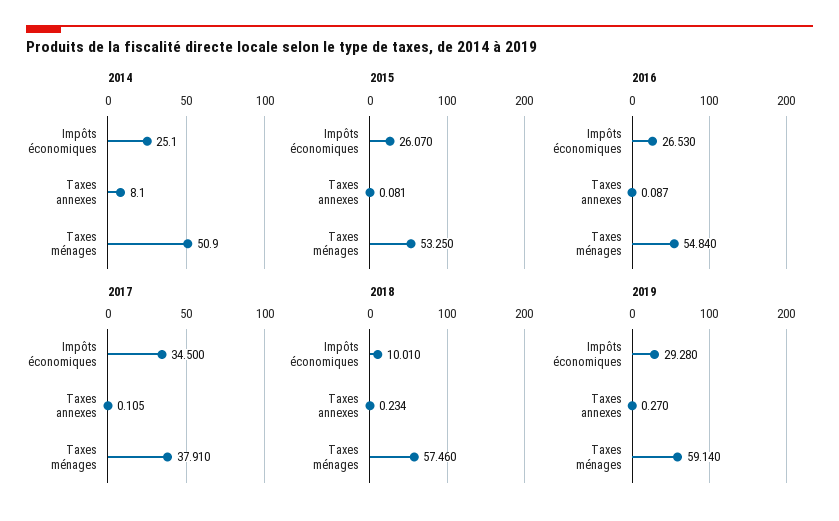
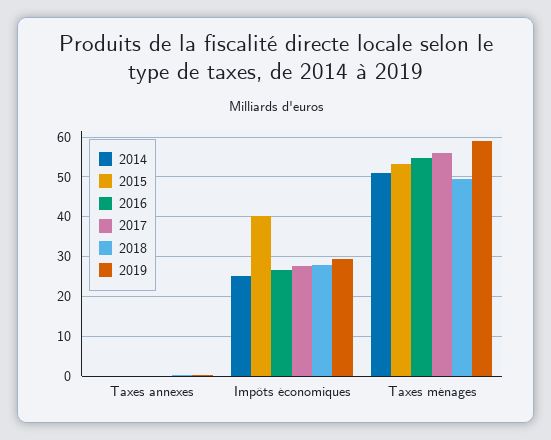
2014, Taxes annexes: 8.1 -> 0
2015, Impôts économiques: 26.07 -> 40
2017, Impôts économiques: 34.5 -> 28
2017, Taxes ménages: 37.91 -> 56
2018, Impôts économiques: 10.01 -> 28
2018, Taxes ménages: 57.46 -> 50

